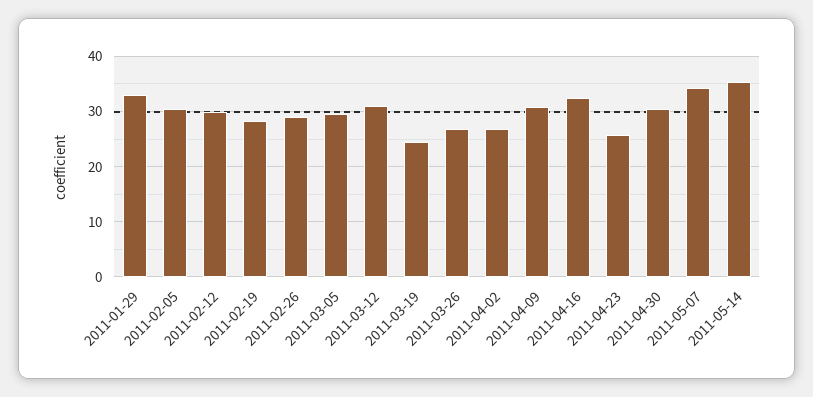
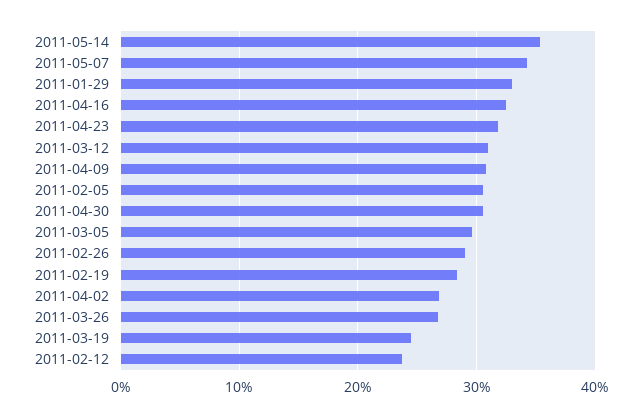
2011-02-12: 30 -> 24
2011-04-23: 26 -> 32

